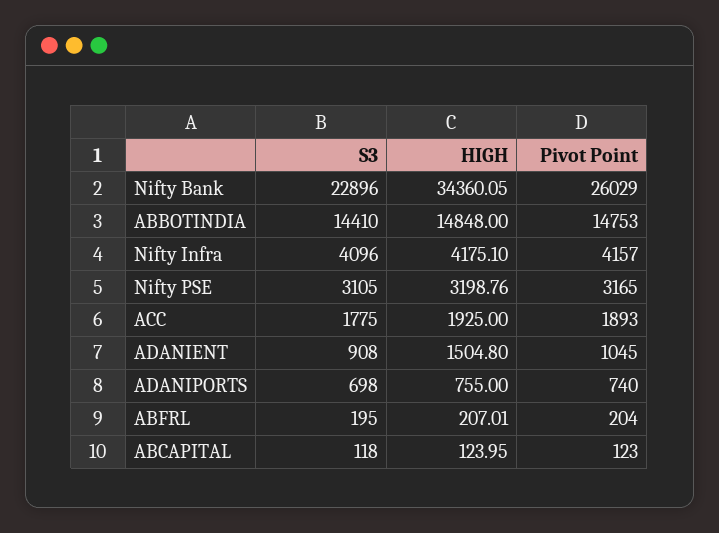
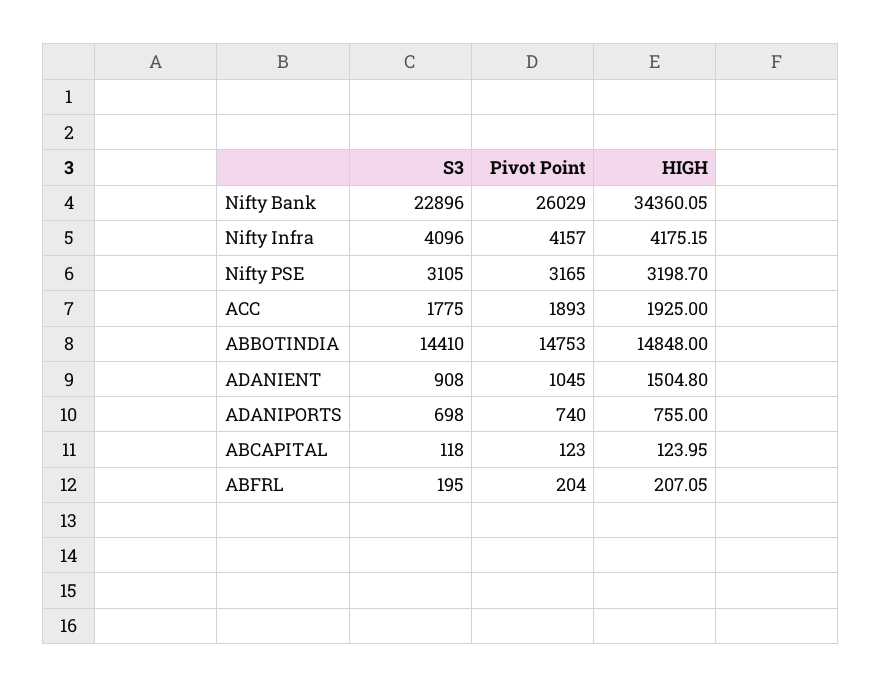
HIGH, Nifty Infra: 4175.1 -> 4175.15
HIGH, Nifty PSE: 3198.76 -> 3198.7
HIGH, ABFRL: 207.01 -> 207.05

